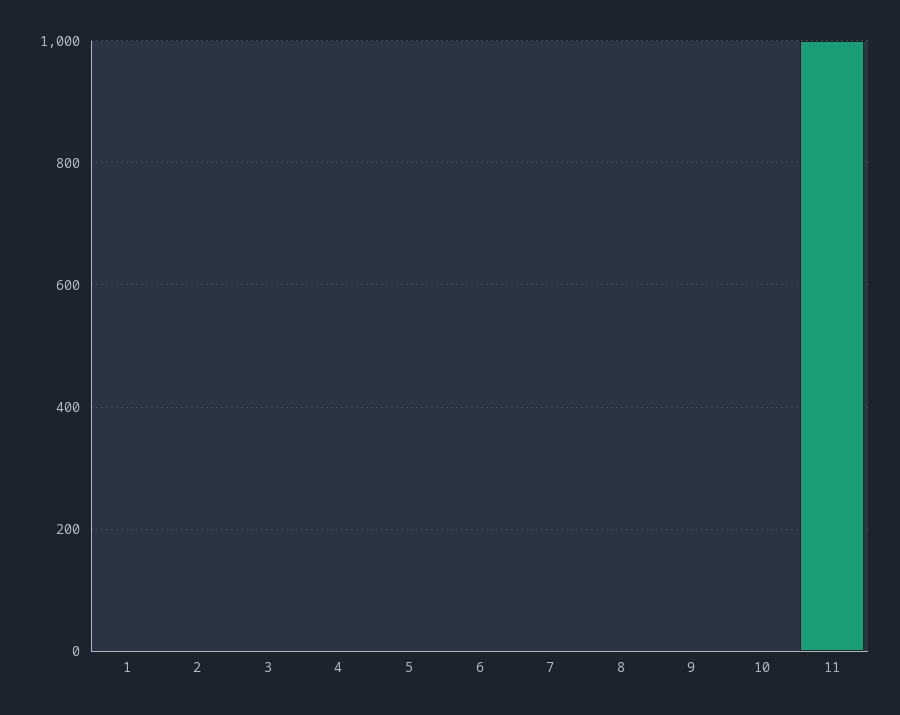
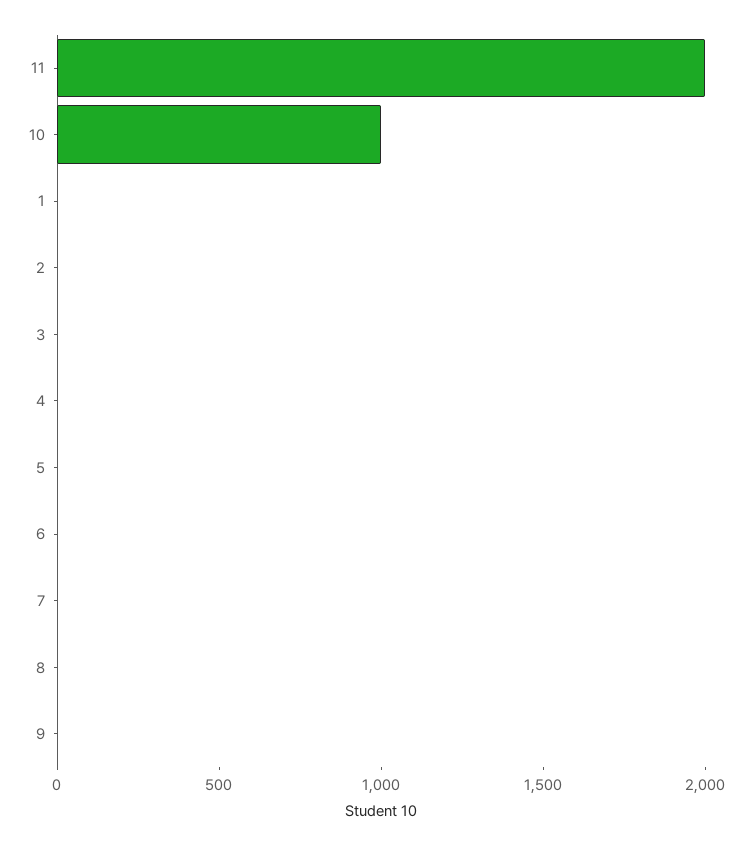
10: 0 -> 1000
11: 1000 -> 2000

